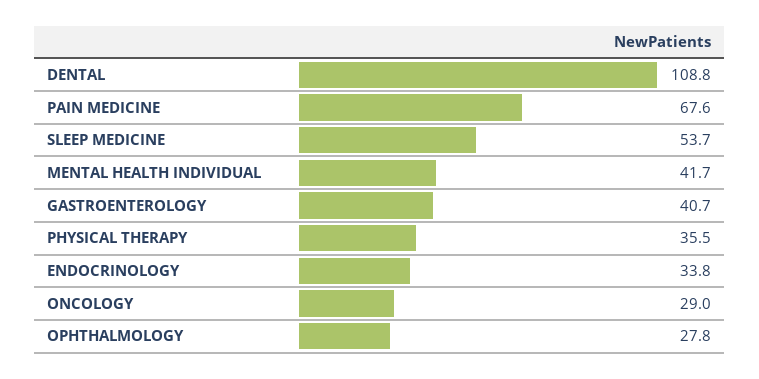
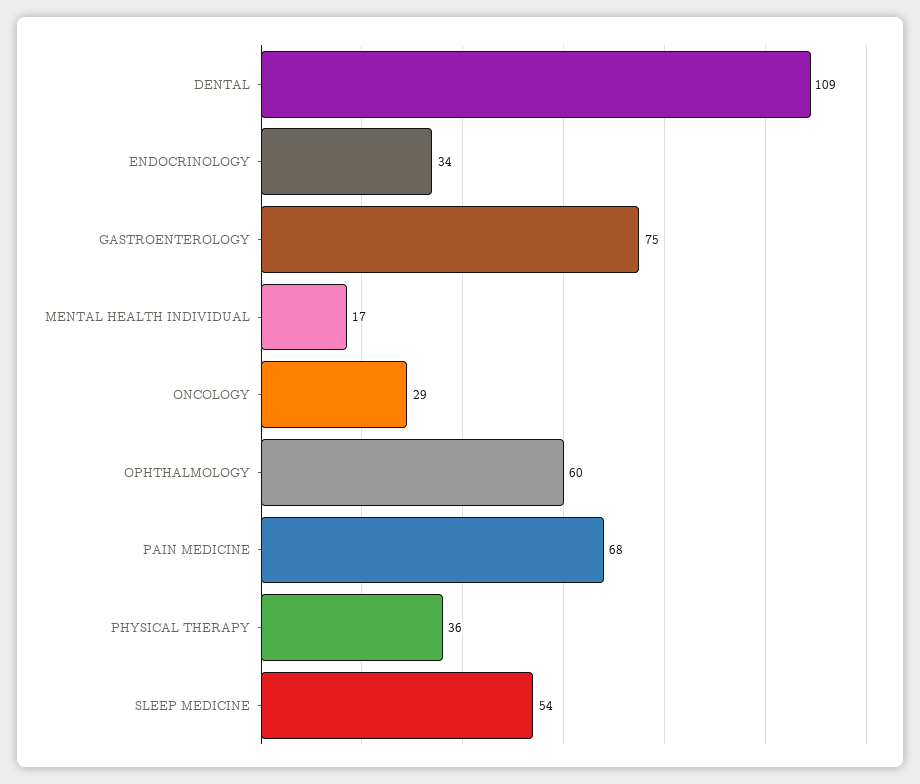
MENTAL HEALTH INDIVIDUAL: 41.7 -> 17
GASTROENTEROLOGY: 40.7 -> 75
OPHTHALMOLOGY: 27.8 -> 60

